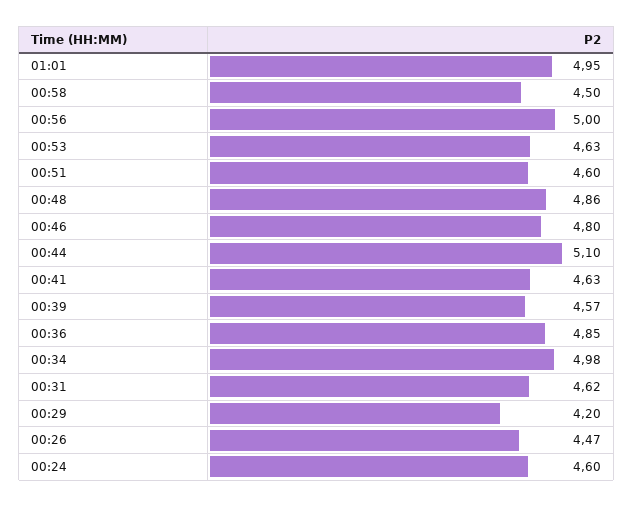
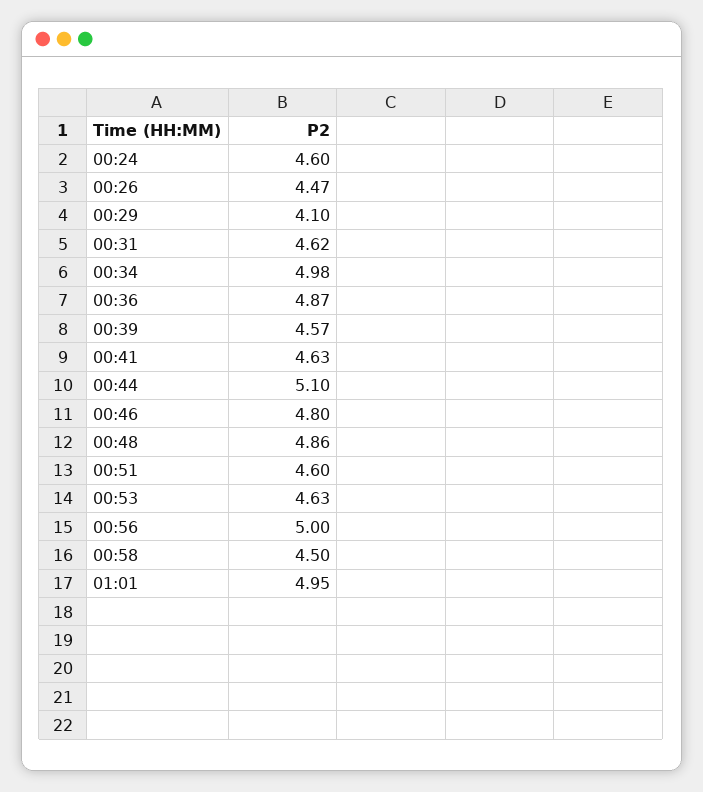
00:36: 4.85 -> 4.87
00:29: 4.2 -> 4.1

